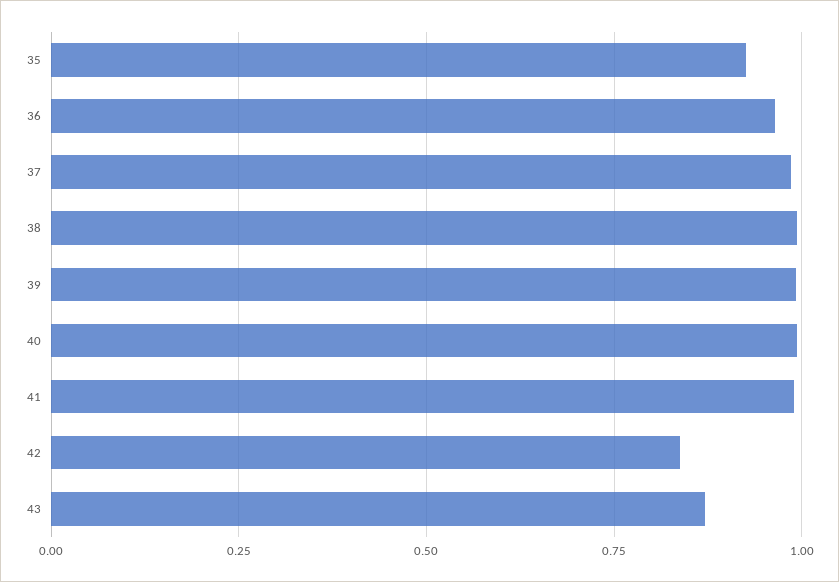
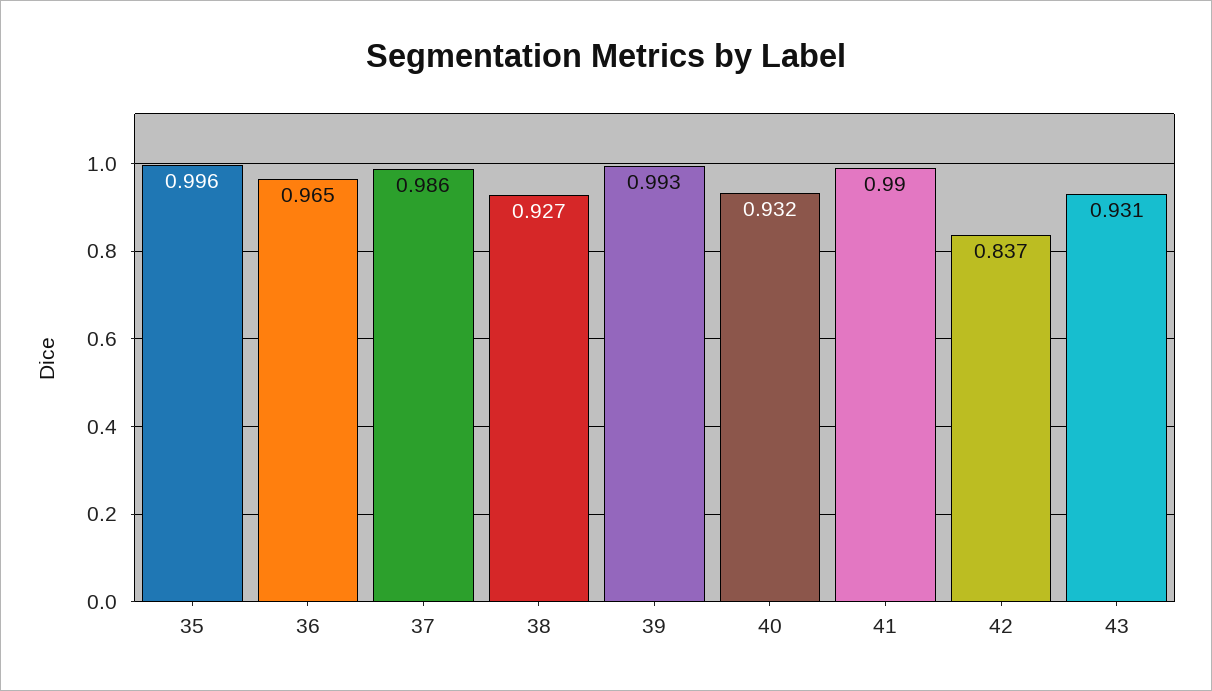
35: 0.925 -> 0.996
38: 1 -> 0.927
40: 1 -> 0.932
43: 0.875 -> 0.931

